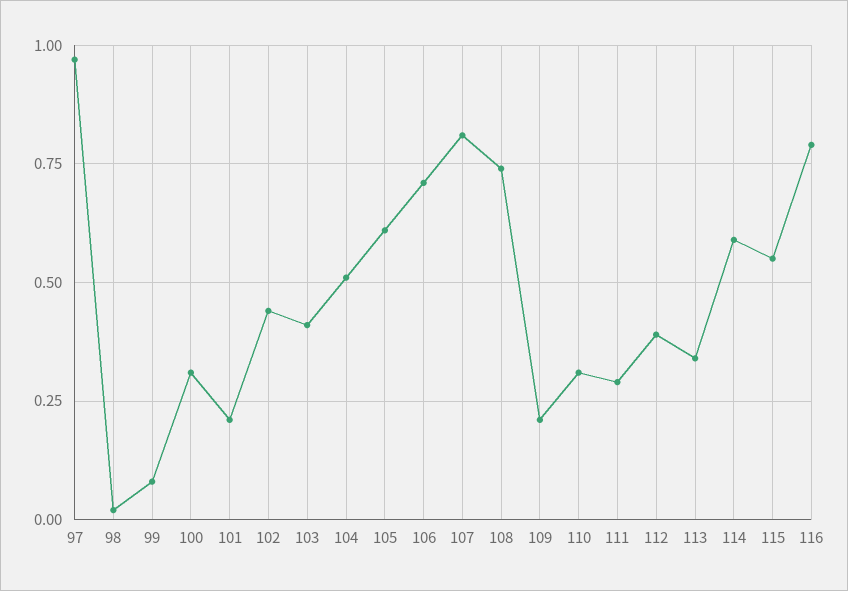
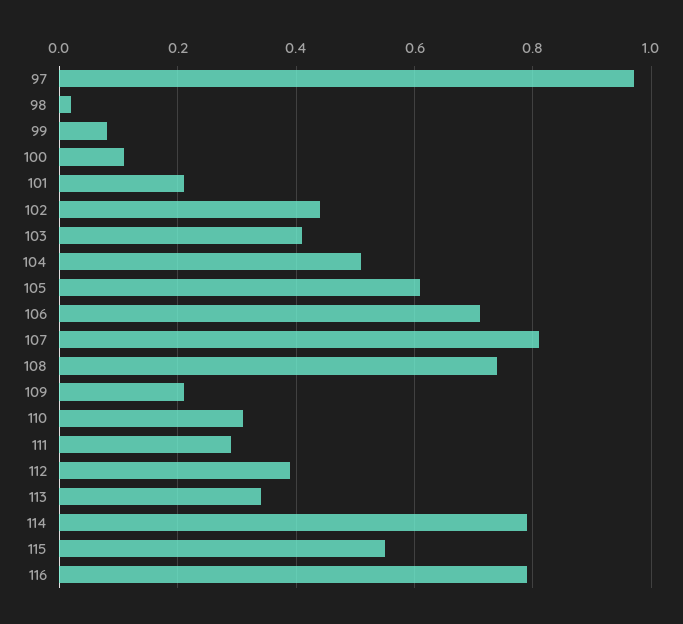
100: 0.3 -> 0.1
114: 0.6 -> 0.8

